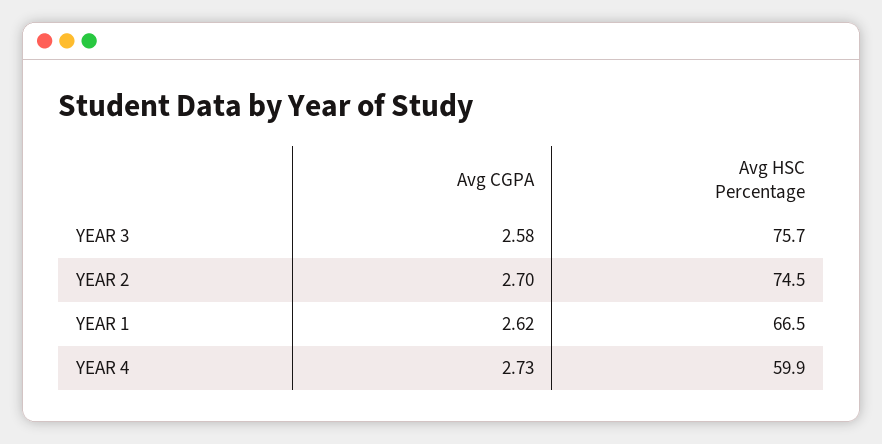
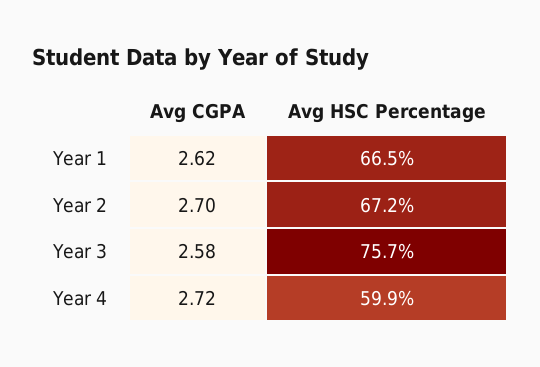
Avg HSC Percentage, YEAR 2: 74.5 -> 67.2
Avg CGPA, YEAR 4: 2.73 -> 2.72

